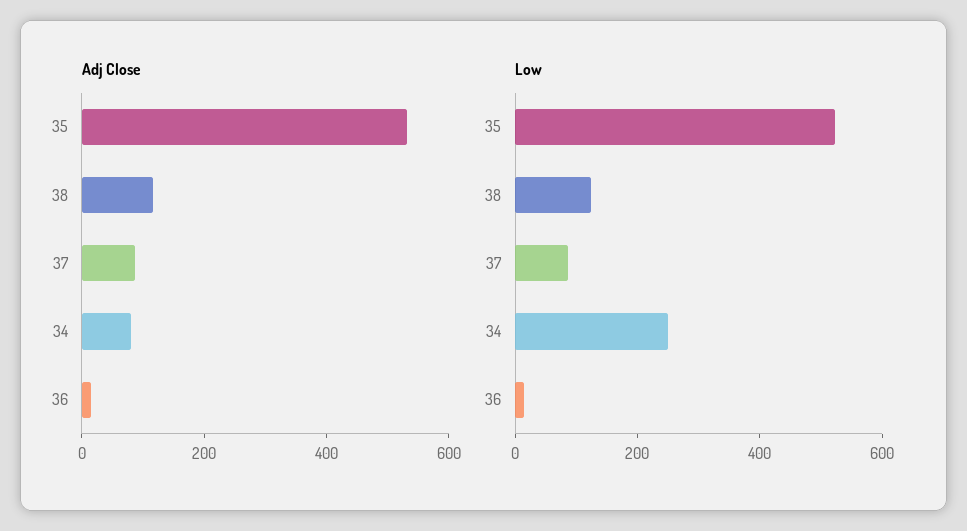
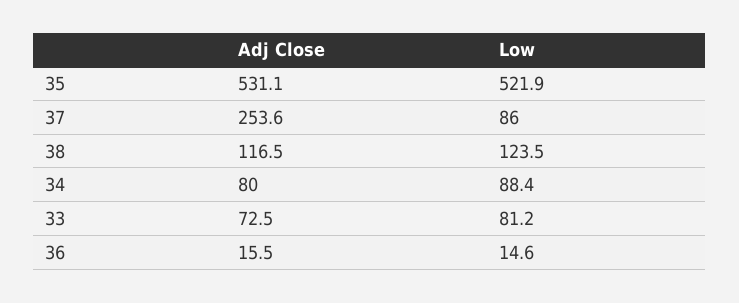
Adj Close, 37: 100 -> 253.6
Low, 34: 250 -> 88.4
Adj Close, 33: none -> 72.5
Low, 33: none -> 81.2

